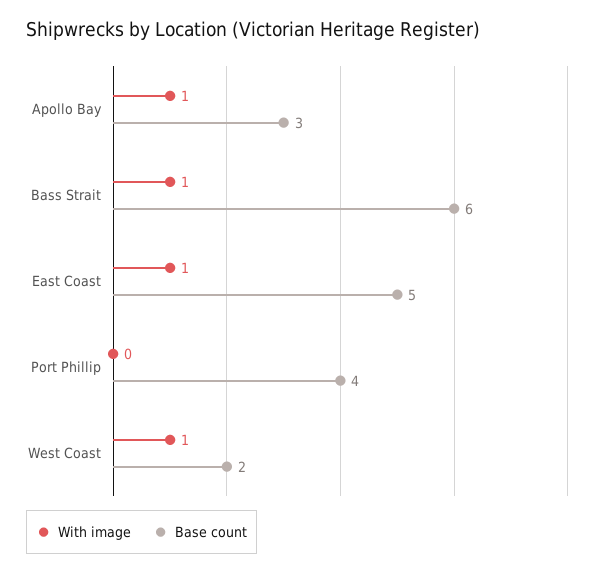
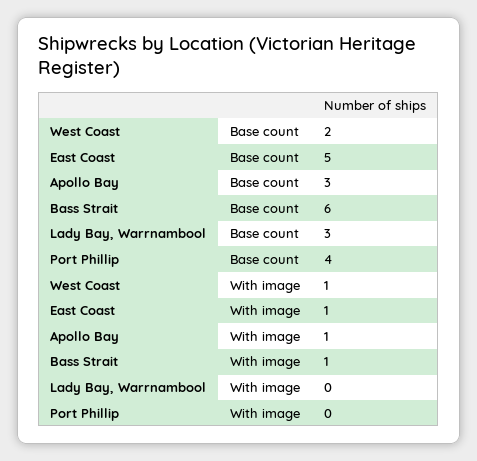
Base count, Lady Bay, Warrnambool: none -> 3
With image, Lady Bay, Warrnambool: none -> 0

